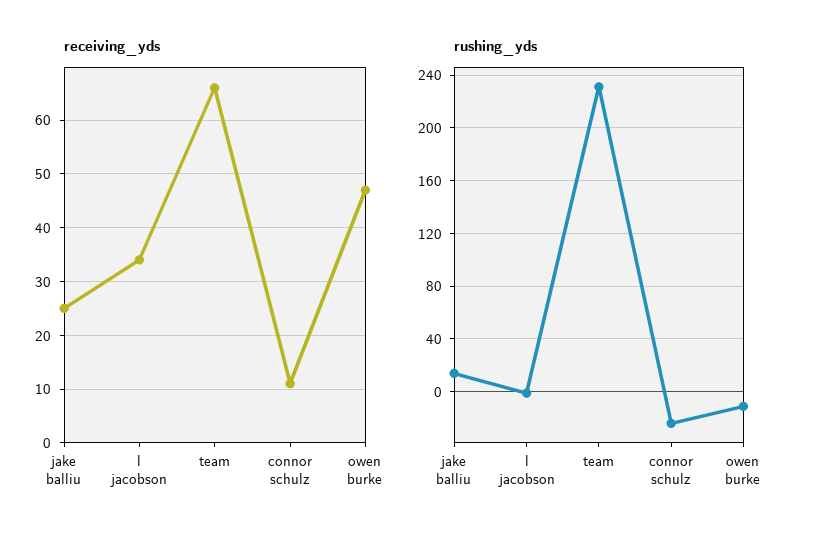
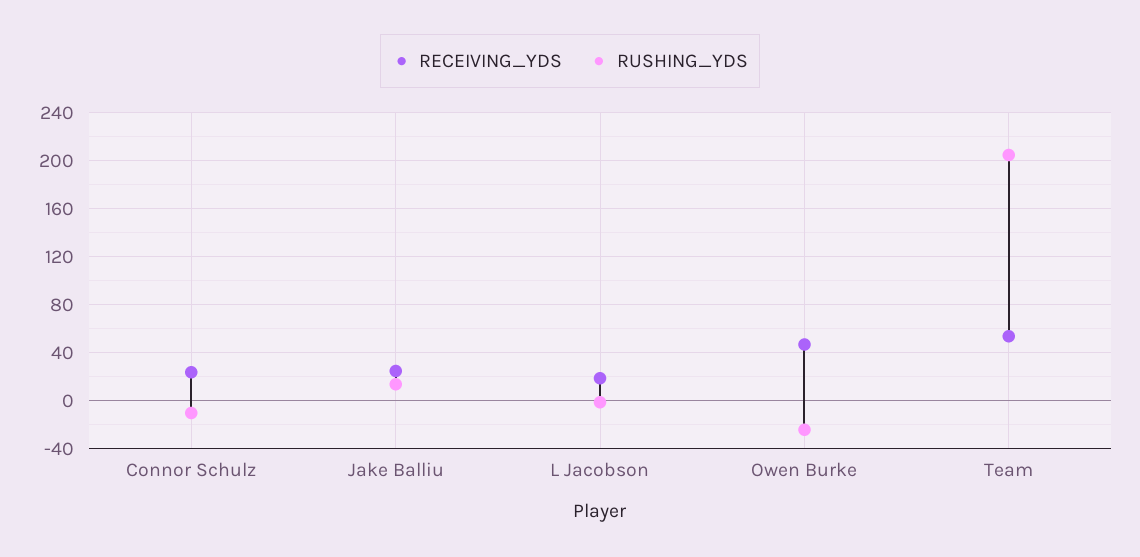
receiving_yds, l jacobson: 35 -> 20
receiving_yds, team: 65 -> 55
receiving_yds, connor schulz: 10 -> 25
rushing_yds, team: 230 -> 205
rushing_yds, connor schulz: -25 -> -10
rushing_yds, owen burke: -10 -> -25

